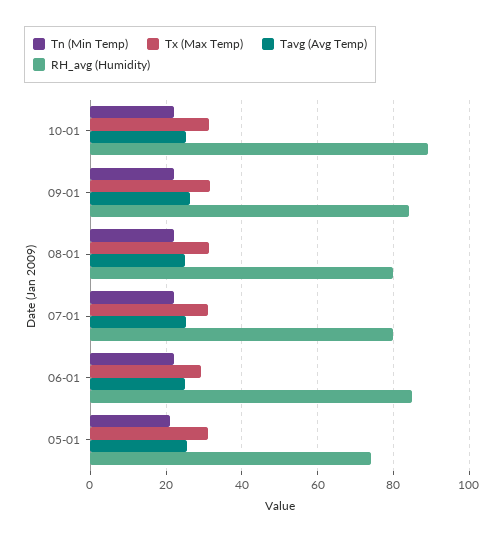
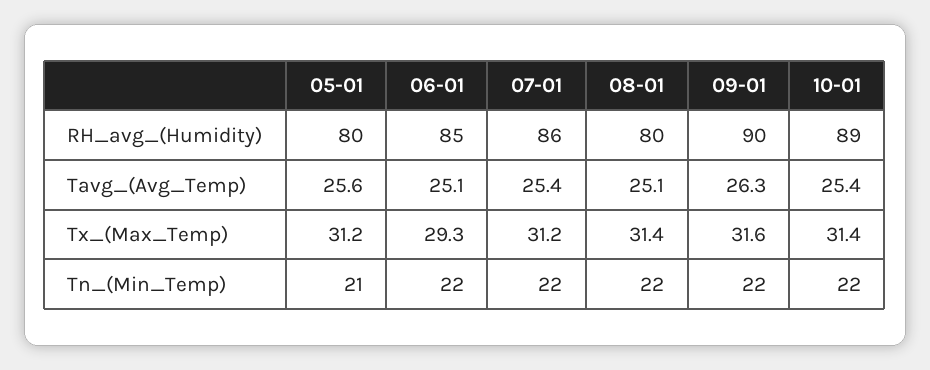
RH_avg (Humidity), 09-01: 84 -> 90
RH_avg (Humidity), 07-01: 80 -> 86
RH_avg (Humidity), 05-01: 74 -> 80

